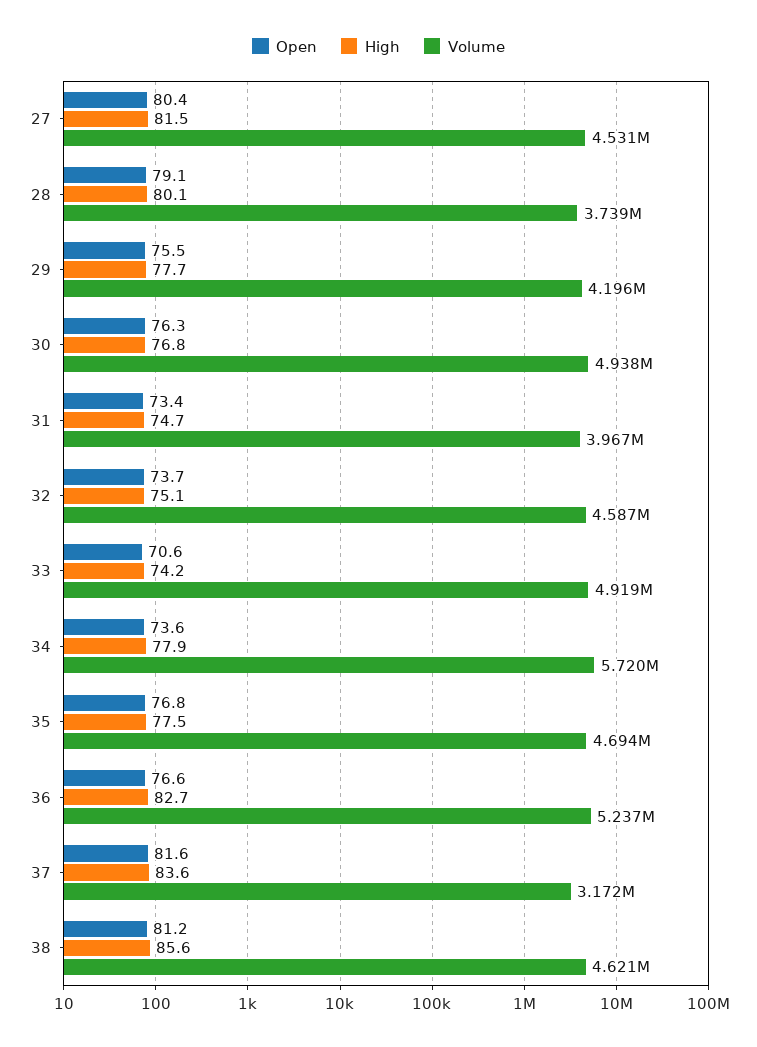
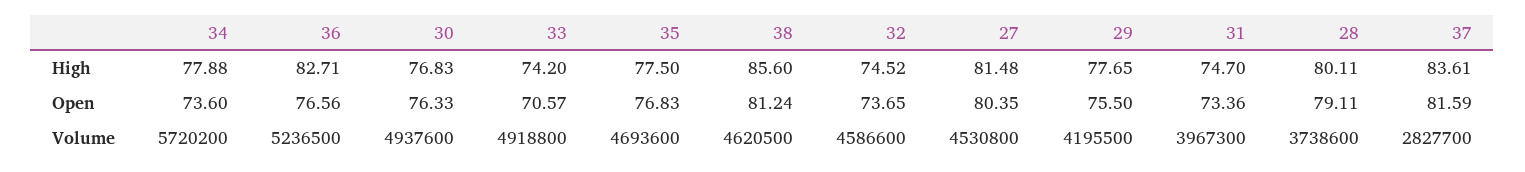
High, 32: 75.1 -> 74.52
Volume, 37: 3172000 -> 2827700

